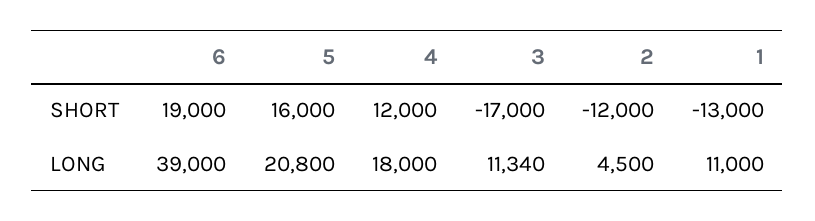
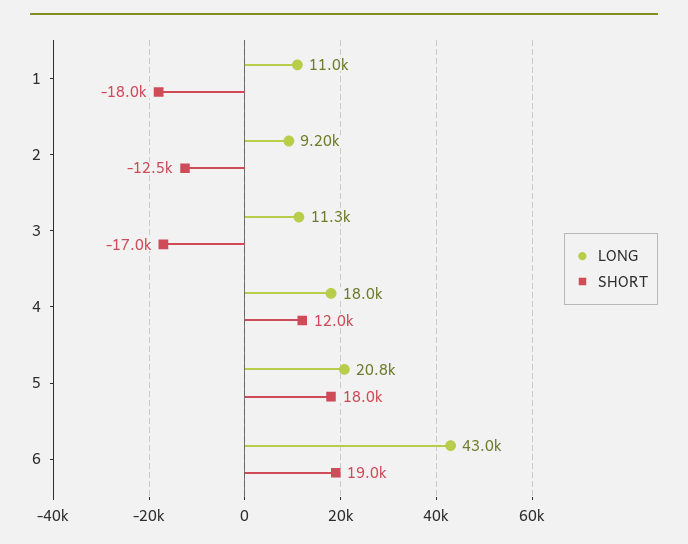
SHORT, 5: 16000 -> 18000
SHORT, 2: -12000 -> -12500
SHORT, 1: -13000 -> -18000
LONG, 6: 39000 -> 43000
LONG, 2: 4500 -> 9200

